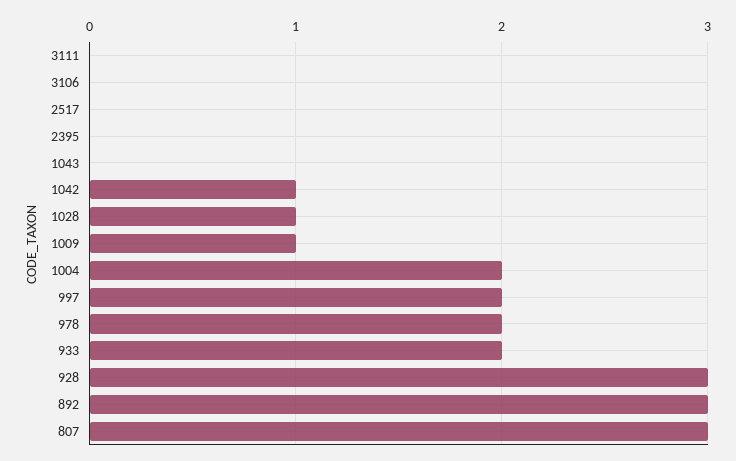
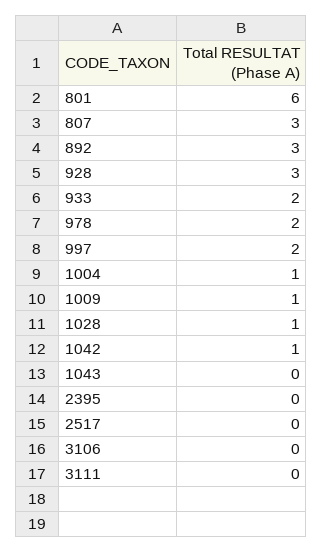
1004: 2 -> 1
801: none -> 6

